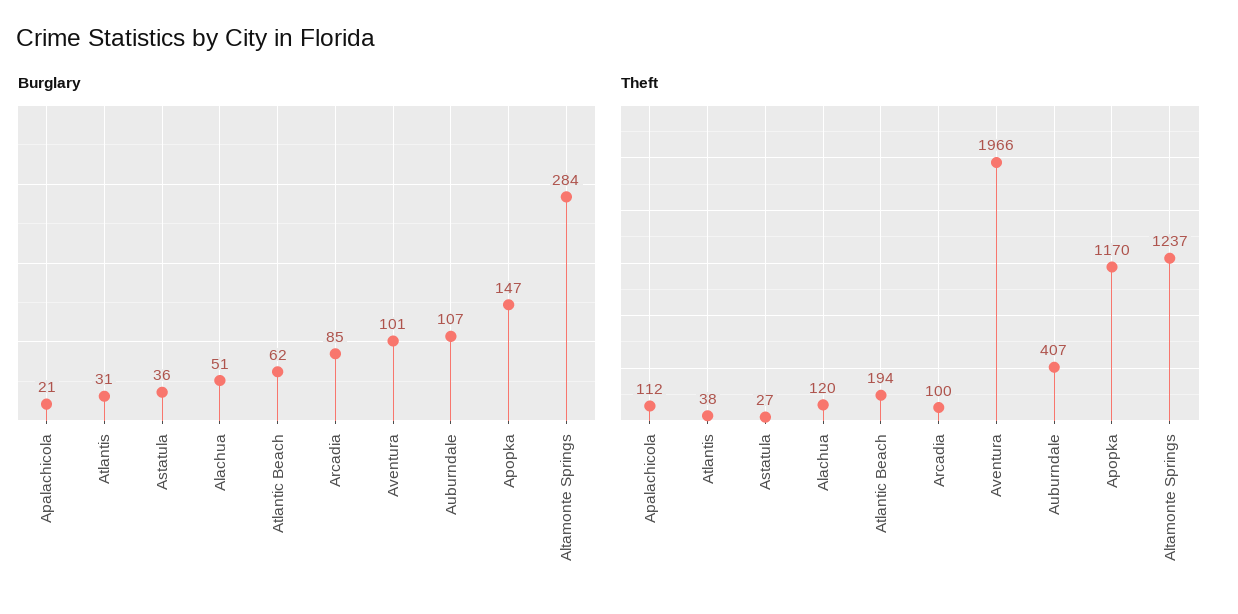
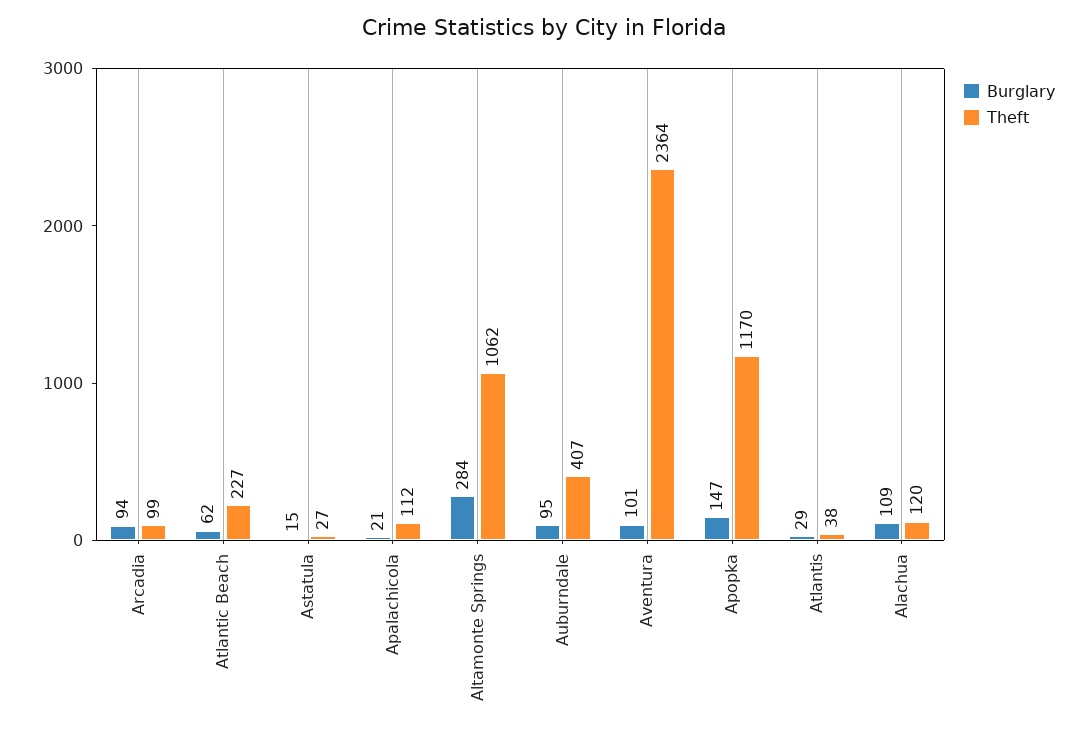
Burglary, Atlantis: 31 -> 29
Burglary, Astatula: 36 -> 15
Burglary, Alachua: 51 -> 109
Burglary, Arcadia: 85 -> 94
Burglary, Auburndale: 107 -> 95
Theft, Atlantic Beach: 194 -> 227
Theft, Arcadia: 100 -> 99
Theft, Aventura: 1966 -> 2364
Theft, Altamonte Springs: 1237 -> 1062

